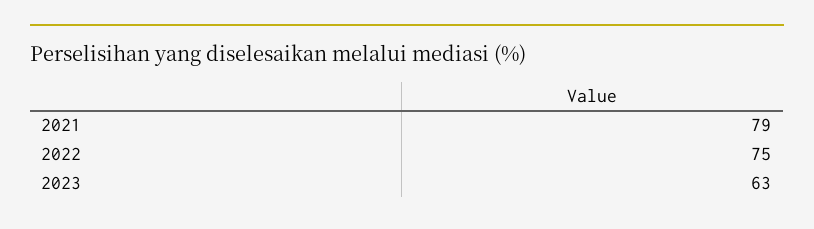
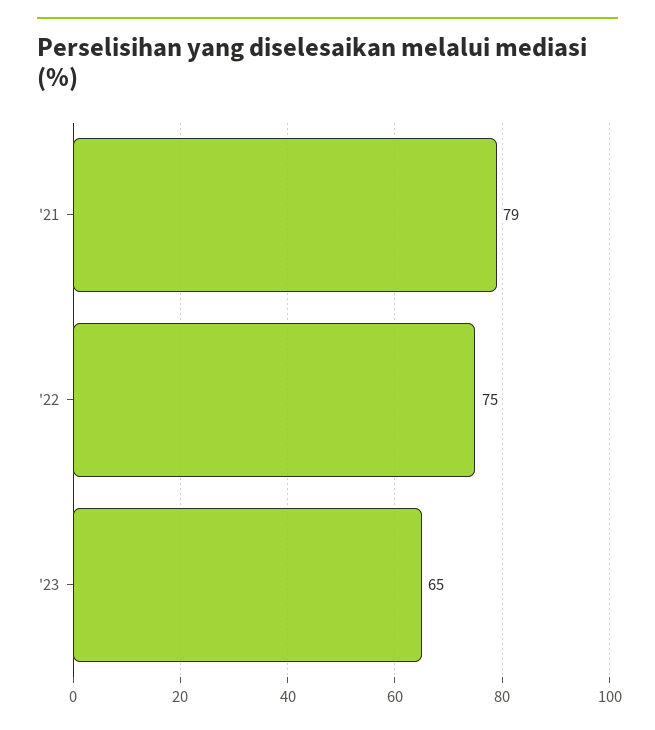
2023: 63 -> 65

